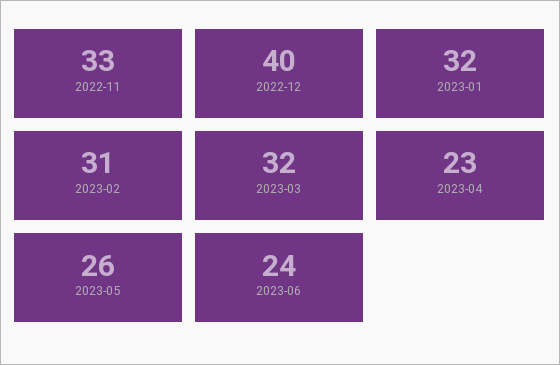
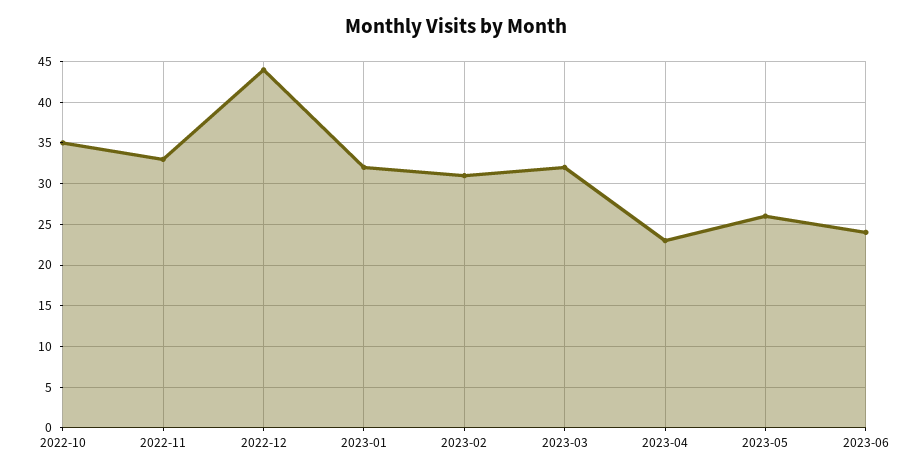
2022-12: 40 -> 44
2022-10: none -> 35

